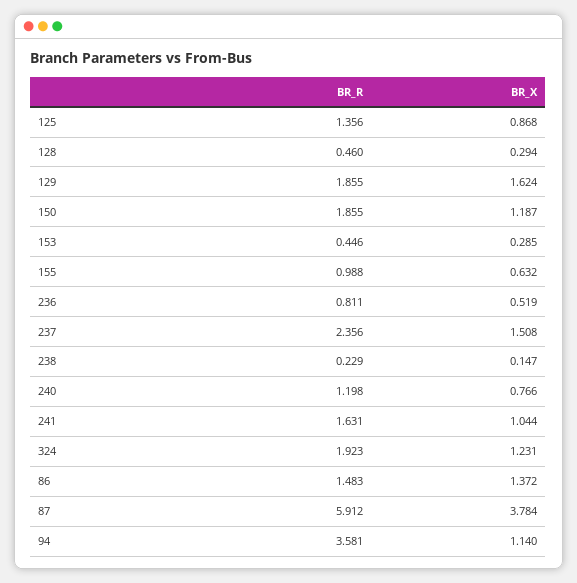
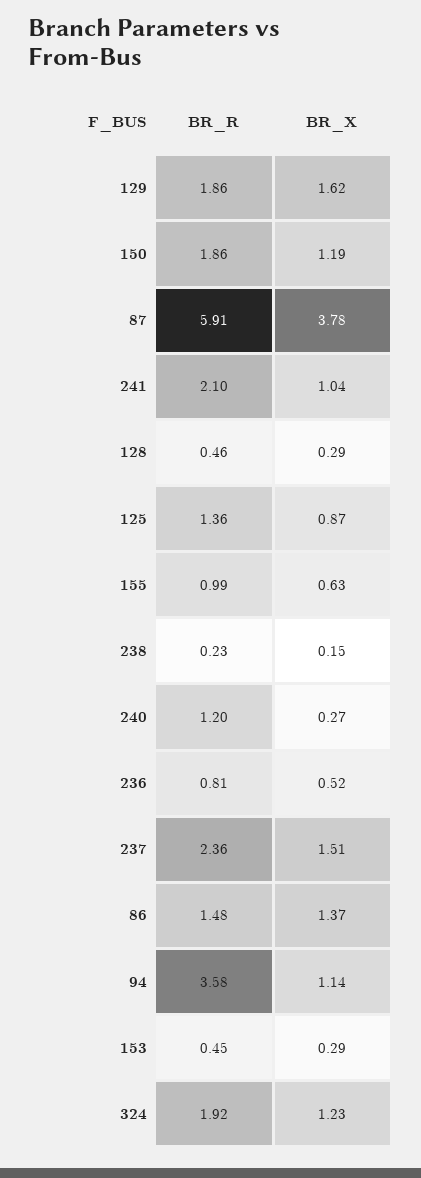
BR_X, 240: 0.766 -> 0.27
BR_R, 241: 1.631 -> 2.1

